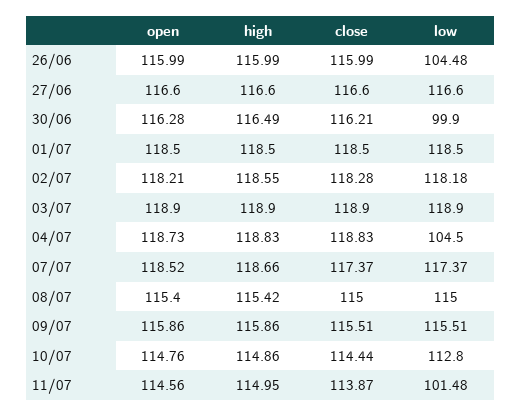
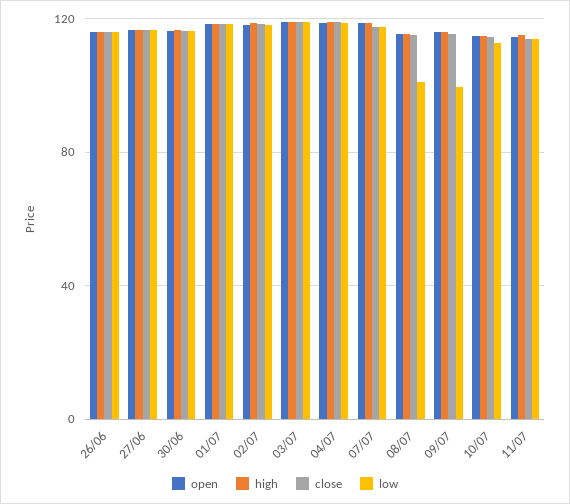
low, 26/06: 104.48 -> 115
low, 30/06: 99.9 -> 115
low, 04/07: 104.5 -> 120
low, 08/07: 115 -> 100
low, 09/07: 115.51 -> 100
low, 11/07: 101.48 -> 115

